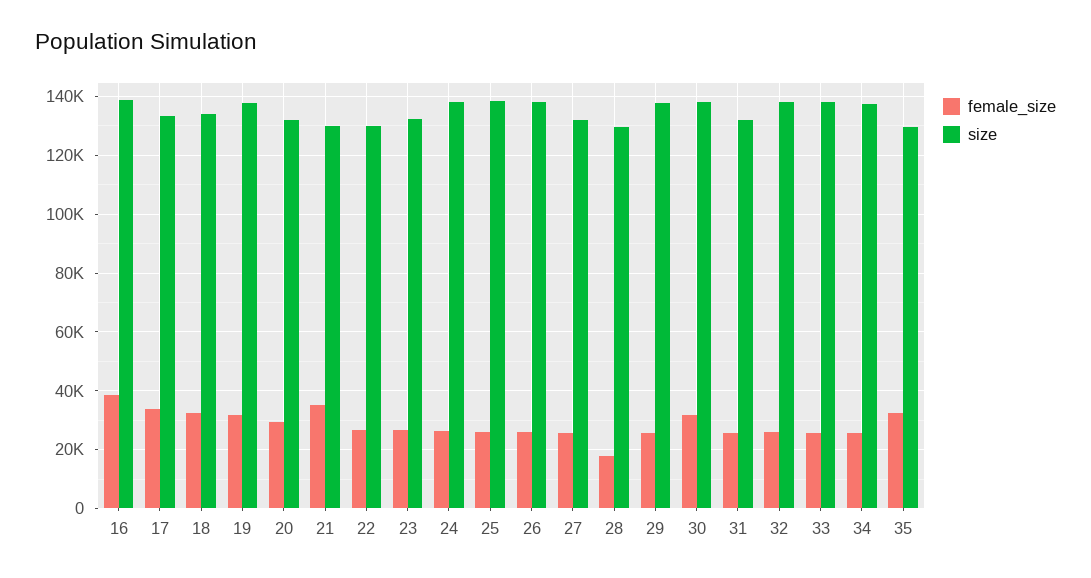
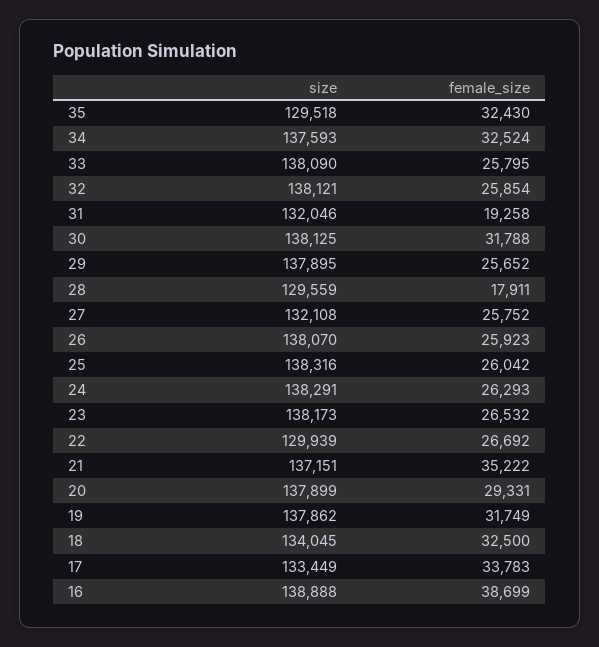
size, 20: 132500 -> 137899
size, 21: 130000 -> 137151
size, 23: 132500 -> 138173
female_size, 31: 25000 -> 19258
female_size, 34: 25000 -> 32524

